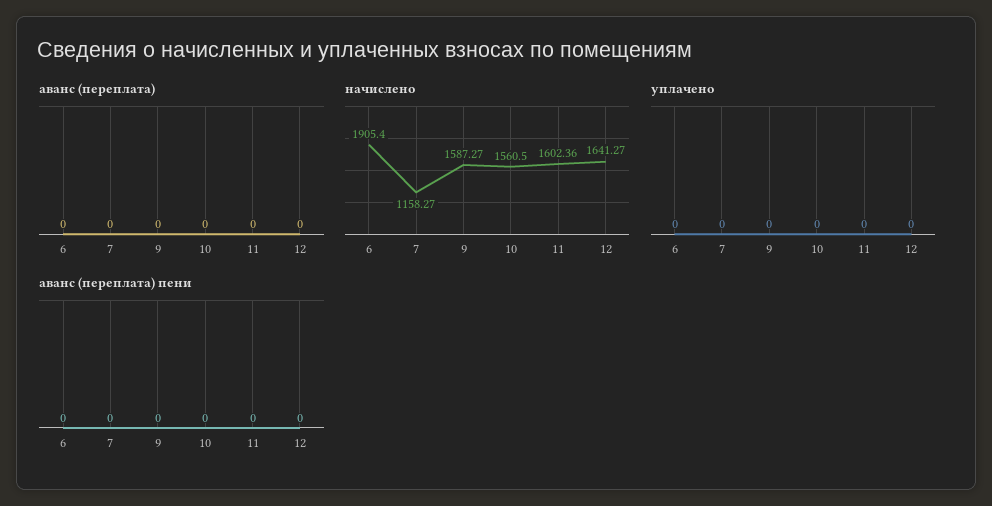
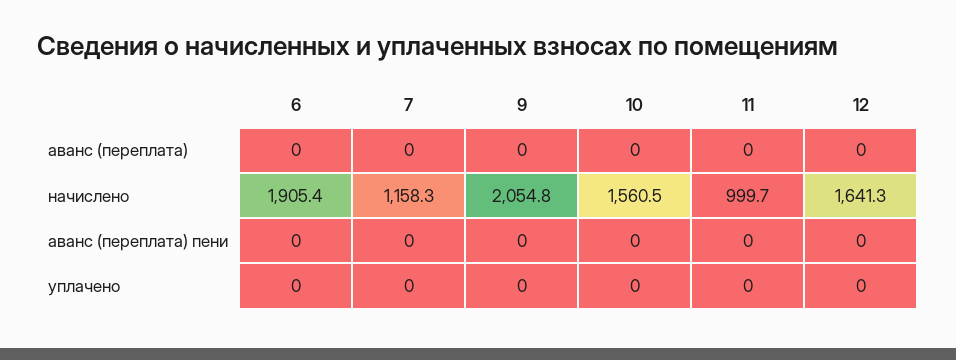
начислено, 9: 1587.27 -> 2054.8
начислено, 11: 1602.36 -> 999.7

